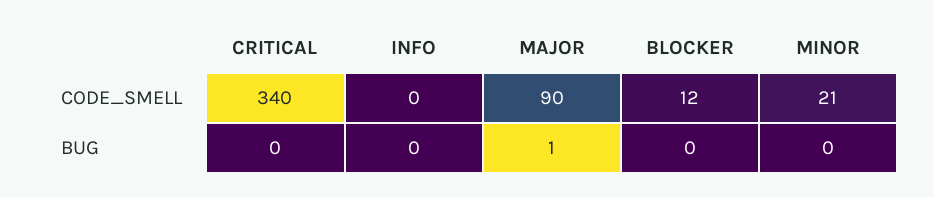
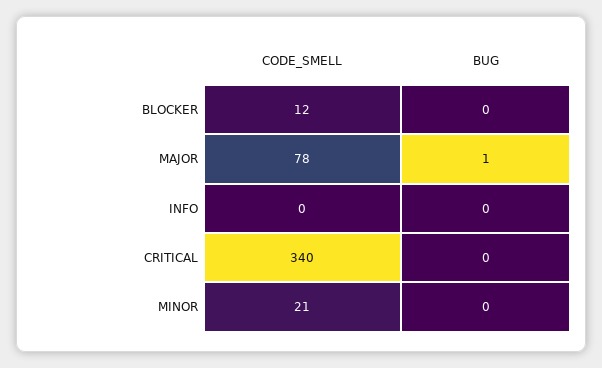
MAJOR, CODE_SMELL: 90 -> 78

